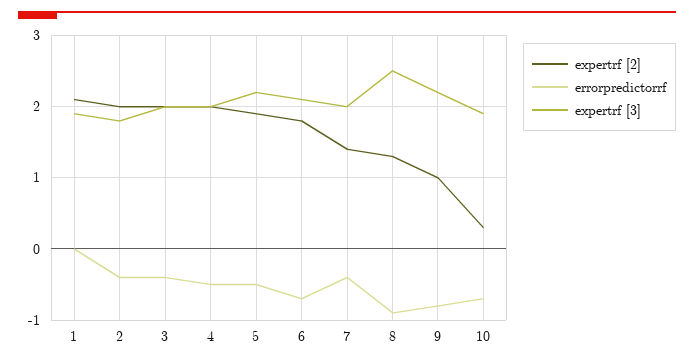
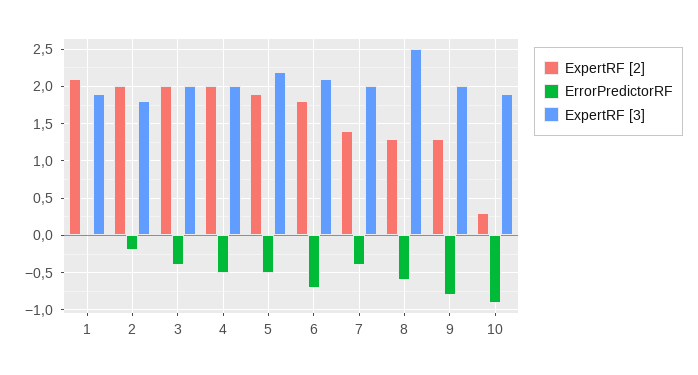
errorpredictorrf, 2: -0.4 -> -0.2
errorpredictorrf, 8: -0.9 -> -0.6
expertrf [2], 9: 1 -> 1.3
expertrf [3], 9: 2.2 -> 2
errorpredictorrf, 10: -0.7 -> -0.9

